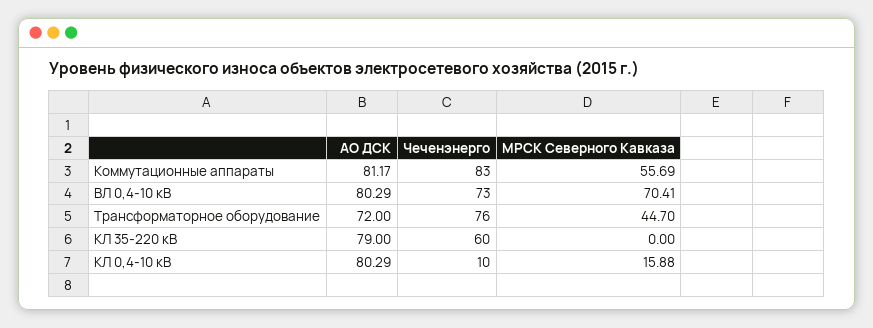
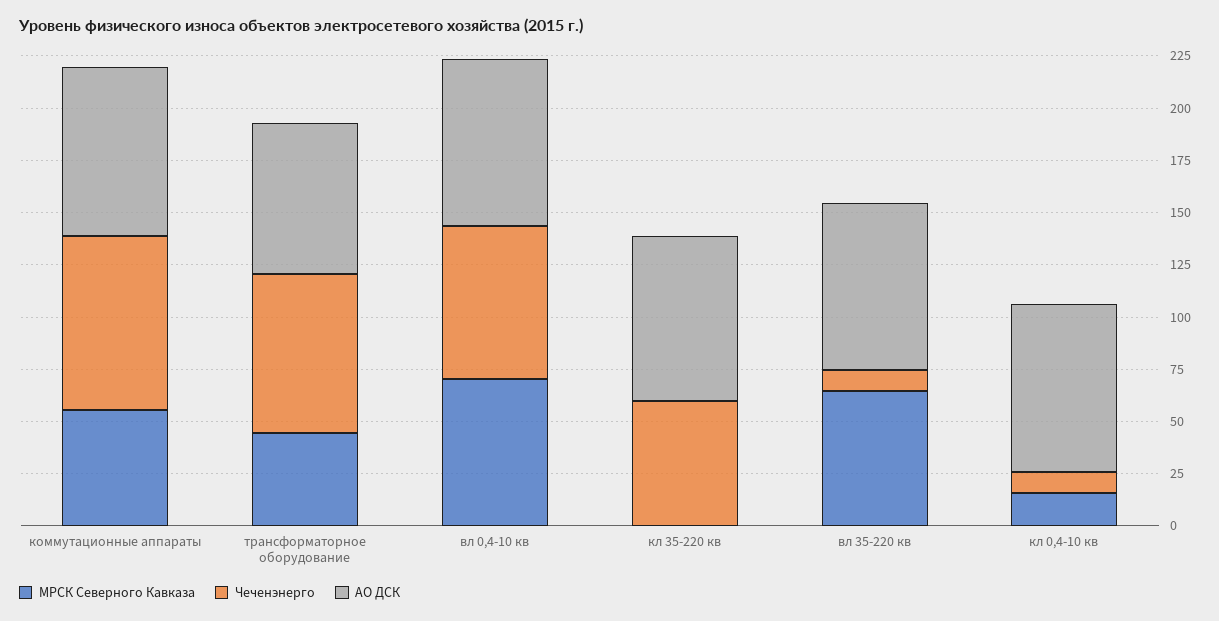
МРСК Северного Кавказа, вл 35-220 кв: none -> 65
Чеченэнерго, вл 35-220 кв: none -> 10
АО ДСК, вл 35-220 кв: none -> 80

